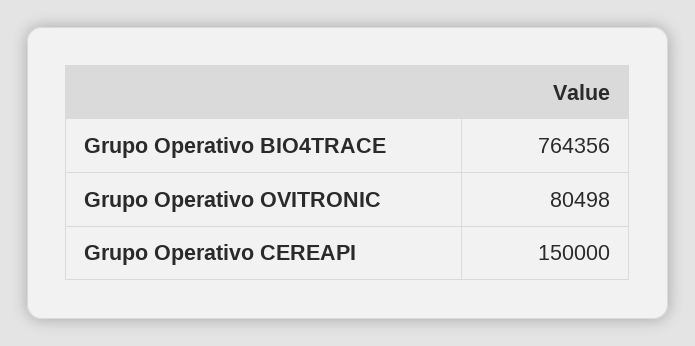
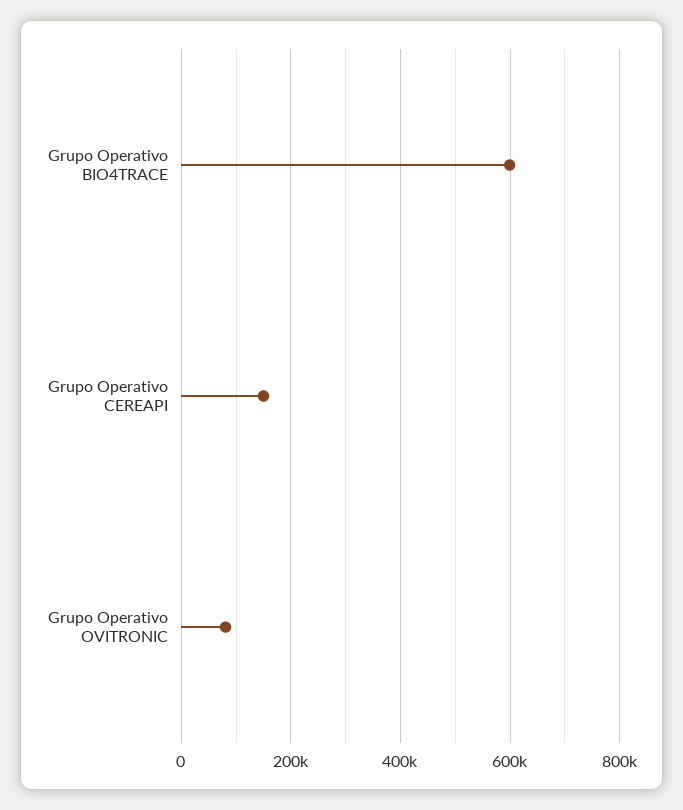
Grupo Operativo BIO4TRACE: 764356 -> 600000

